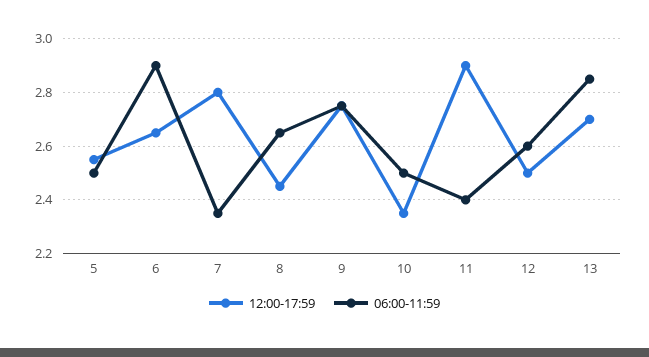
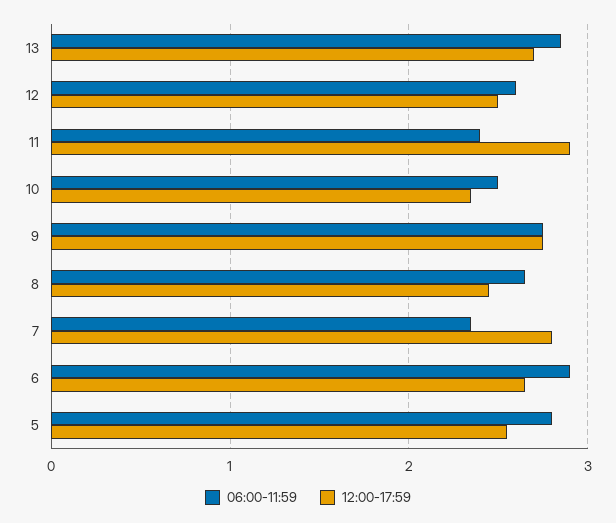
06:00-11:59, 5: 2.5 -> 2.8

